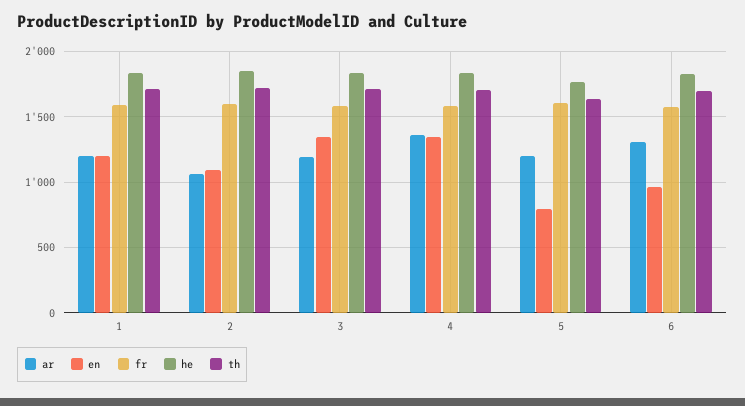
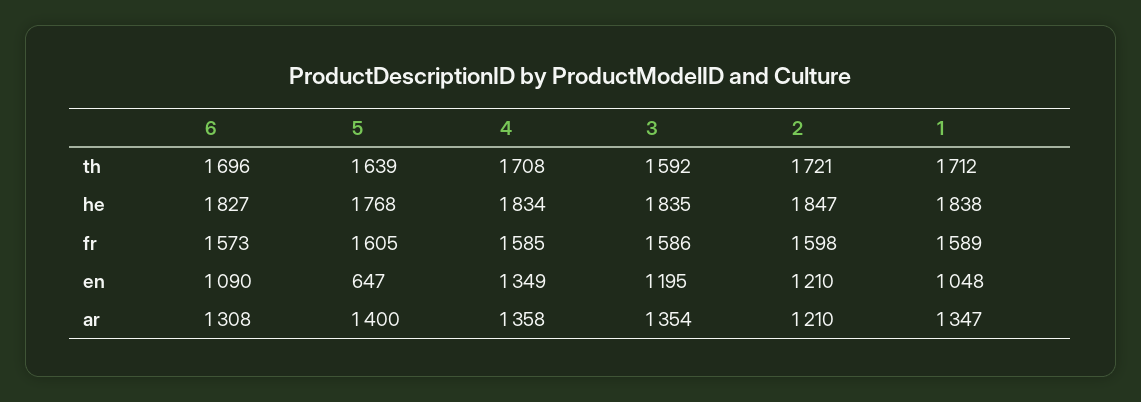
ar, 1: 1200 -> 1347
en, 1: 1200 -> 1048
ar, 2: 1050 -> 1210
en, 2: 1100 -> 1210
ar, 3: 1200 -> 1354
en, 3: 1350 -> 1195
th, 3: 1700 -> 1592
ar, 5: 1200 -> 1400
en, 5: 800 -> 647
en, 6: 950 -> 1090

